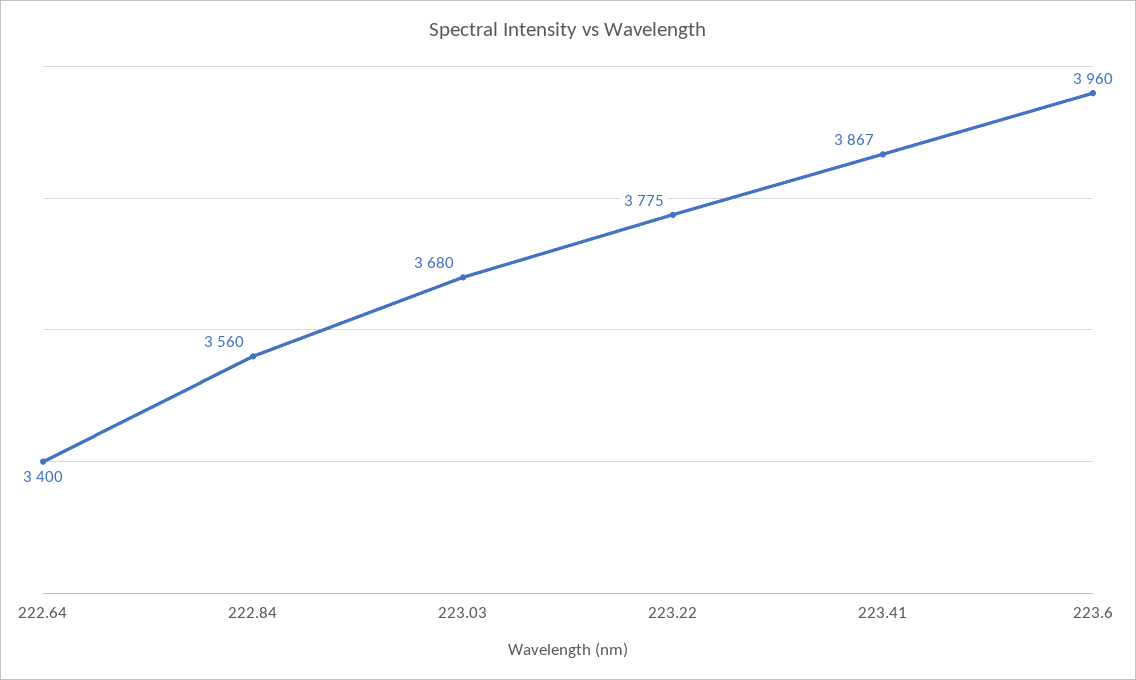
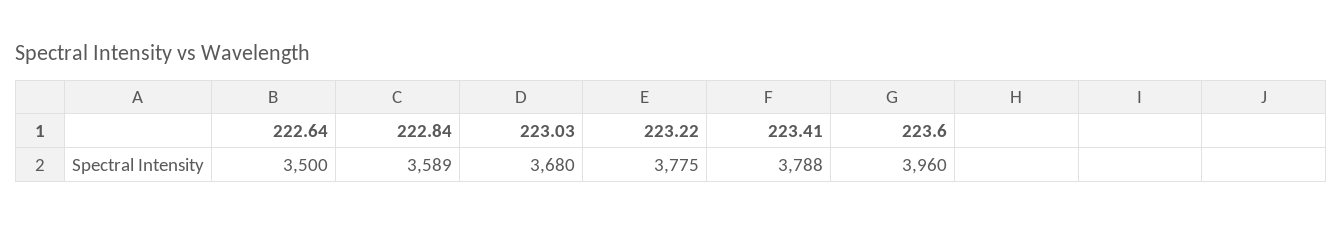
222.64: 3400 -> 3500
222.84: 3560 -> 3589
223.41: 3867 -> 3788

